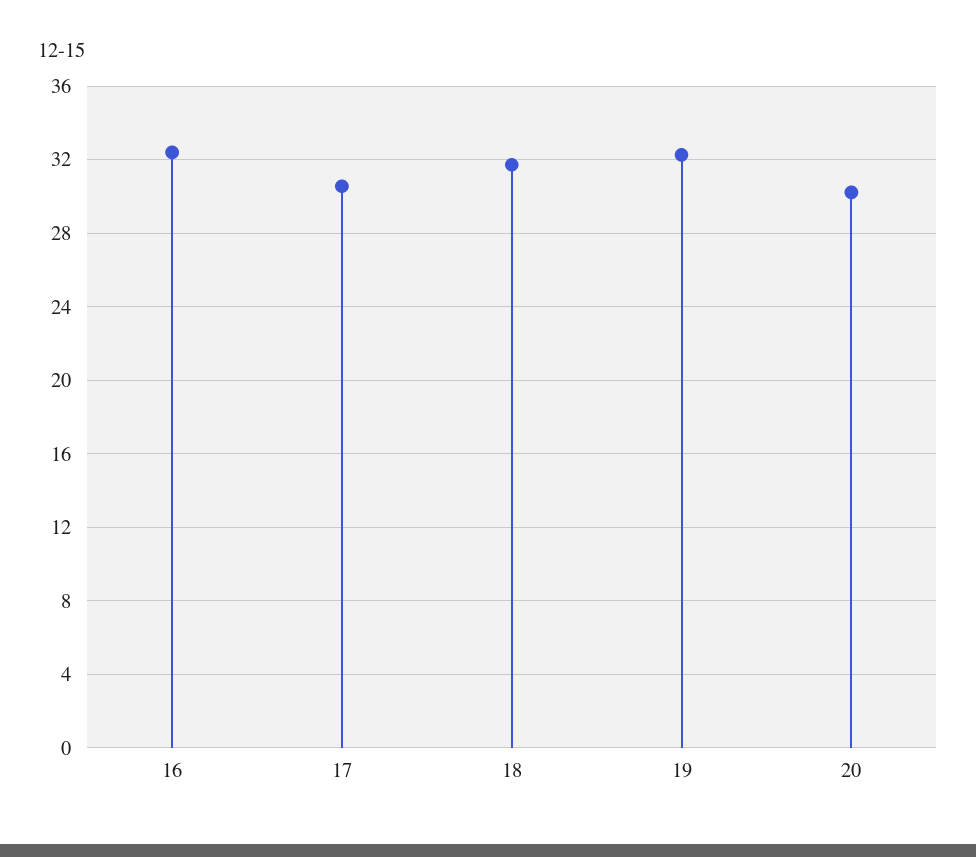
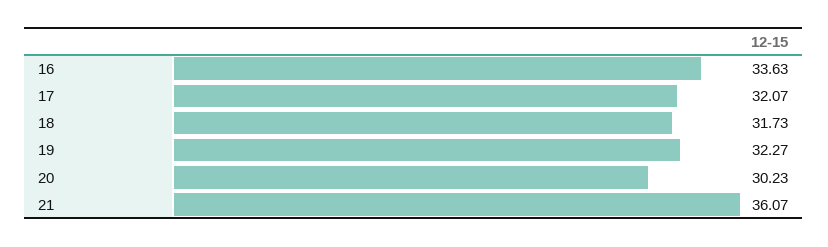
16: 32.5 -> 33.63
17: 30.5 -> 32.07
21: none -> 36.07

